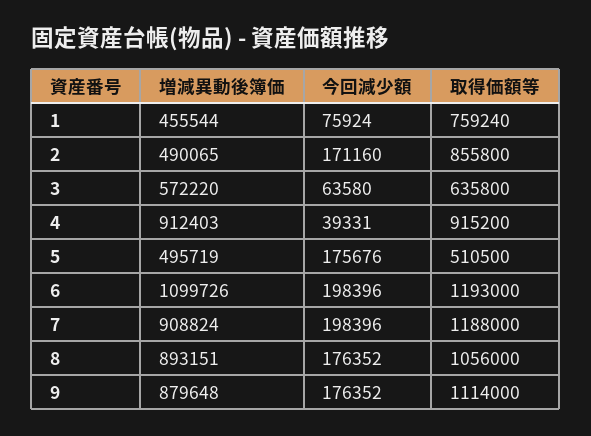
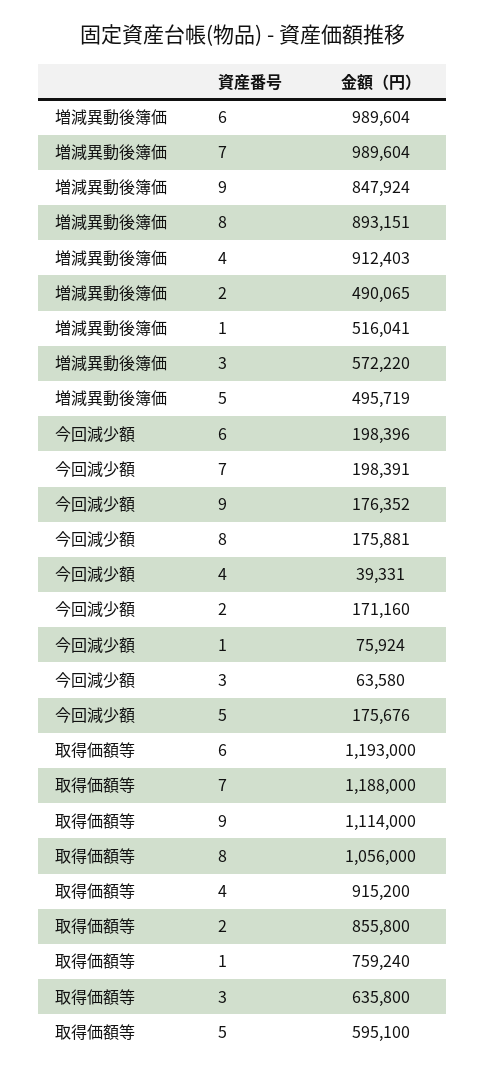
増減異動後簿価, 1: 455544 -> 516041
取得価額等, 5: 510500 -> 595100
増減異動後簿価, 6: 1099726 -> 989604
増減異動後簿価, 7: 908824 -> 989604
今回減少額, 7: 198396 -> 198391
今回減少額, 8: 176352 -> 175881
増減異動後簿価, 9: 879648 -> 847924

